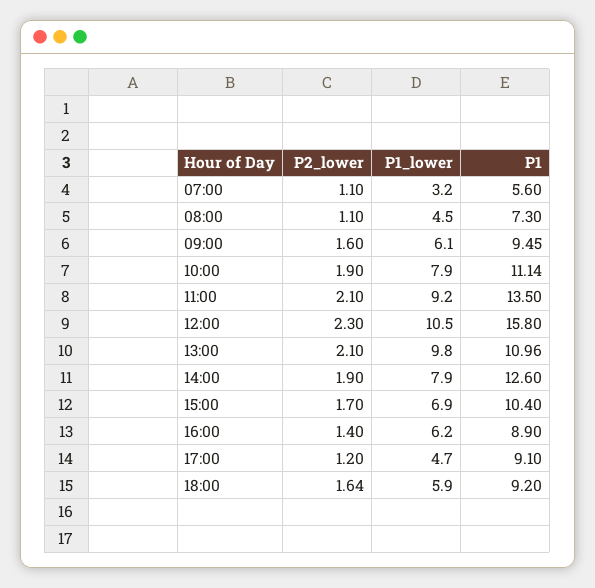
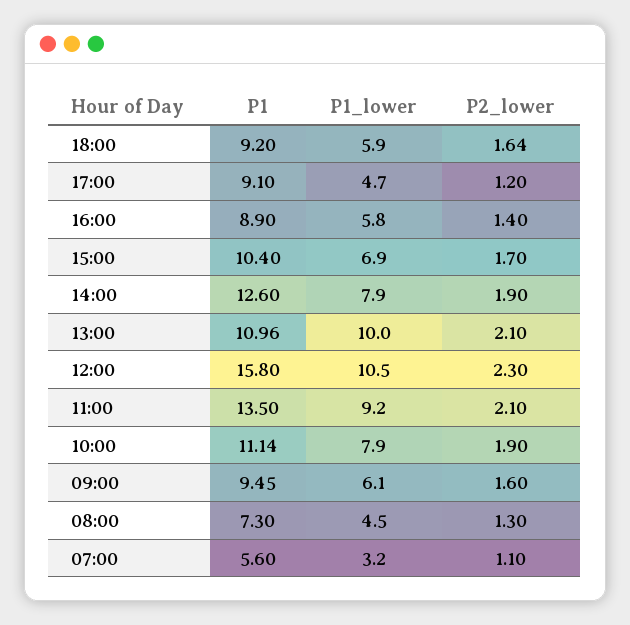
P2_lower, 08:00: 1.1 -> 1.3
P1_lower, 13:00: 9.8 -> 10
P1_lower, 16:00: 6.2 -> 5.8

